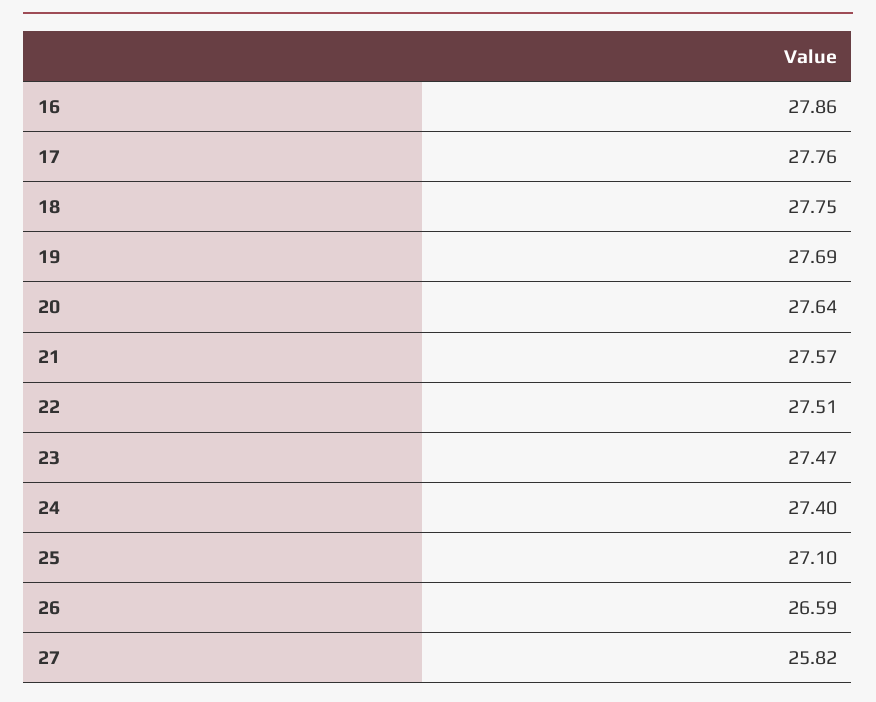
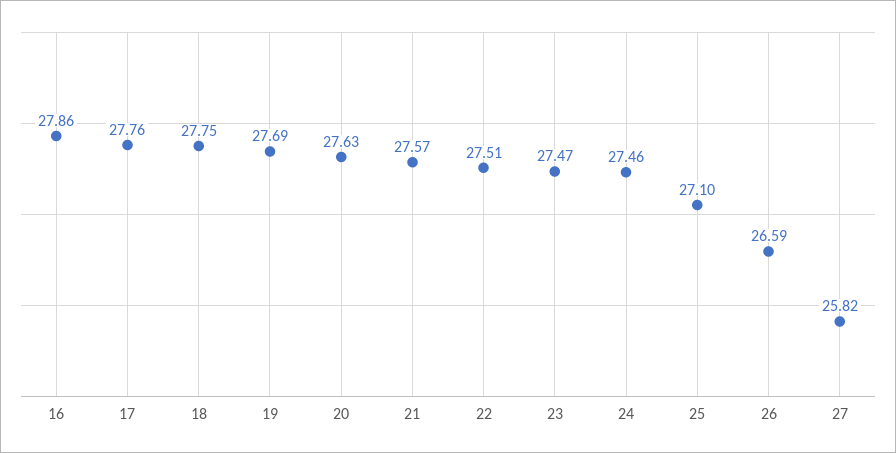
20: 27.64 -> 27.63
24: 27.4 -> 27.46

